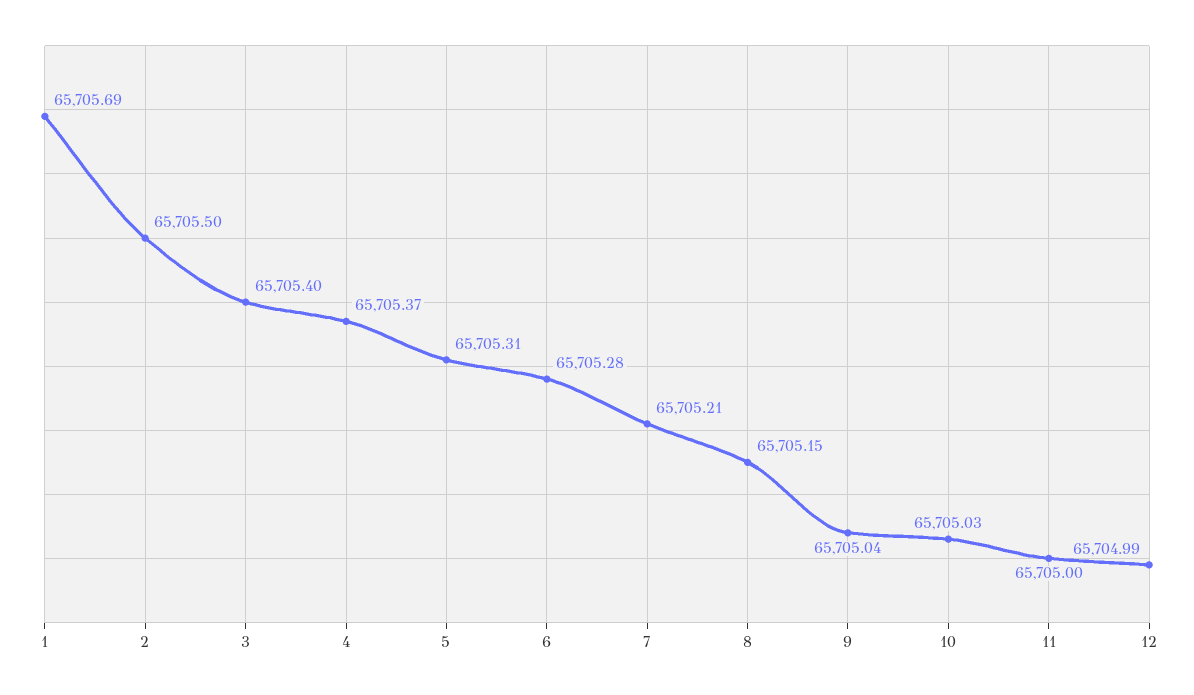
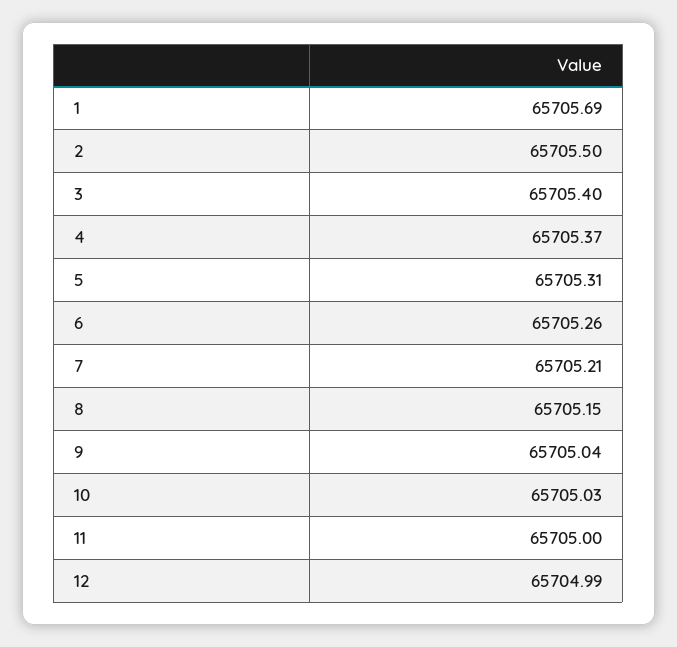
6: 65705.28 -> 65705.26

